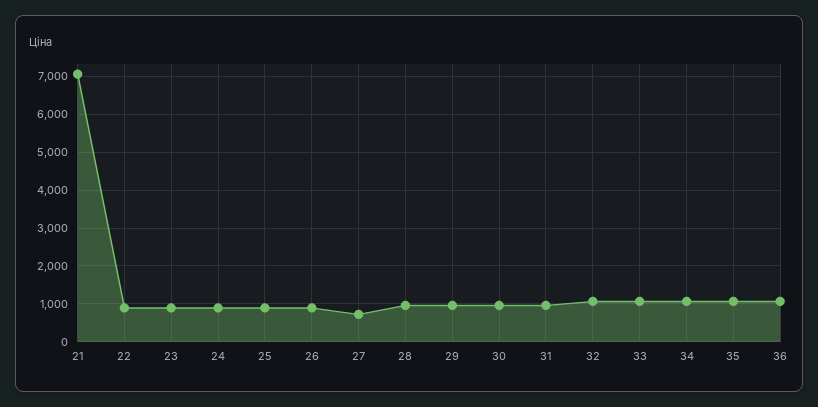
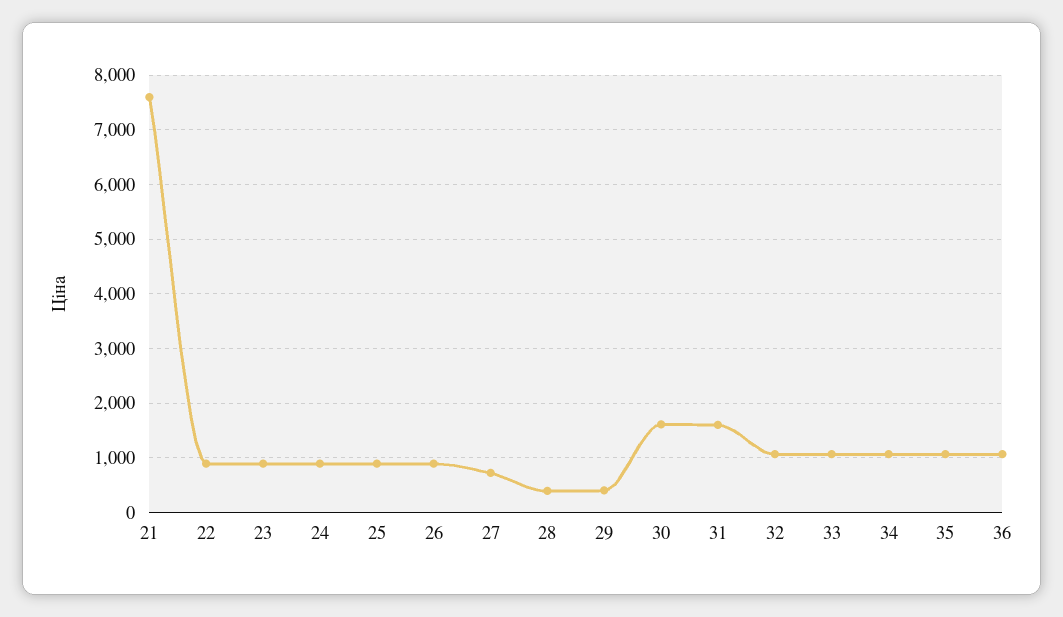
21: 7000 -> 7600
28: 1000 -> 400
29: 1000 -> 400
30: 1000 -> 1600
31: 1000 -> 1600

